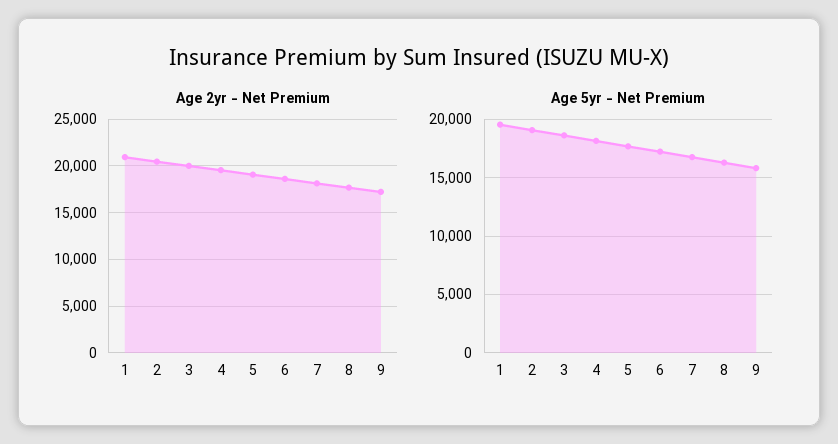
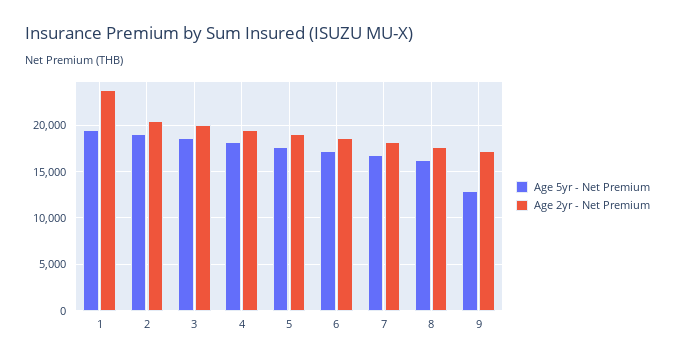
Age 2yr - Net Premium, 1: 21000 -> 24000
Age 5yr - Net Premium, 9: 16000 -> 13000

